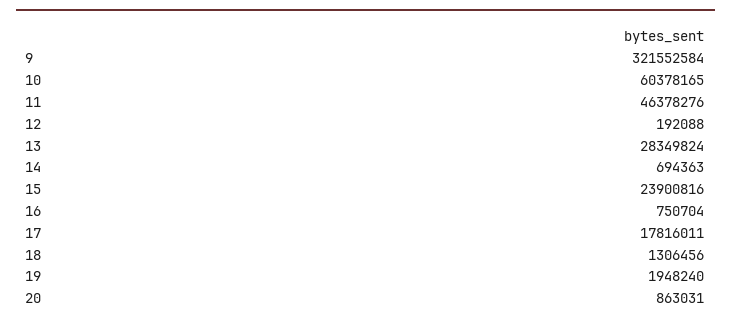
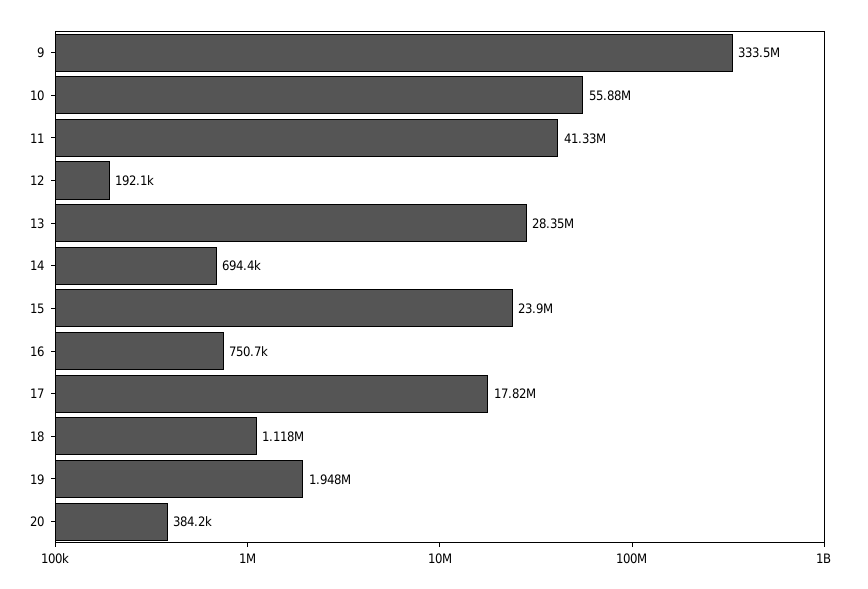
9: 321552584 -> 333500000
10: 60378165 -> 55880000
11: 46378276 -> 41330000
18: 1306456 -> 1118000
20: 863031 -> 384200

